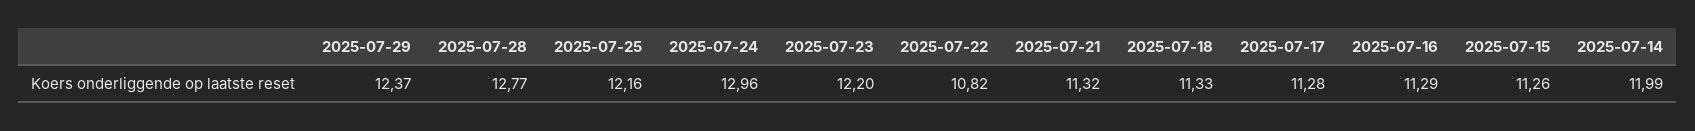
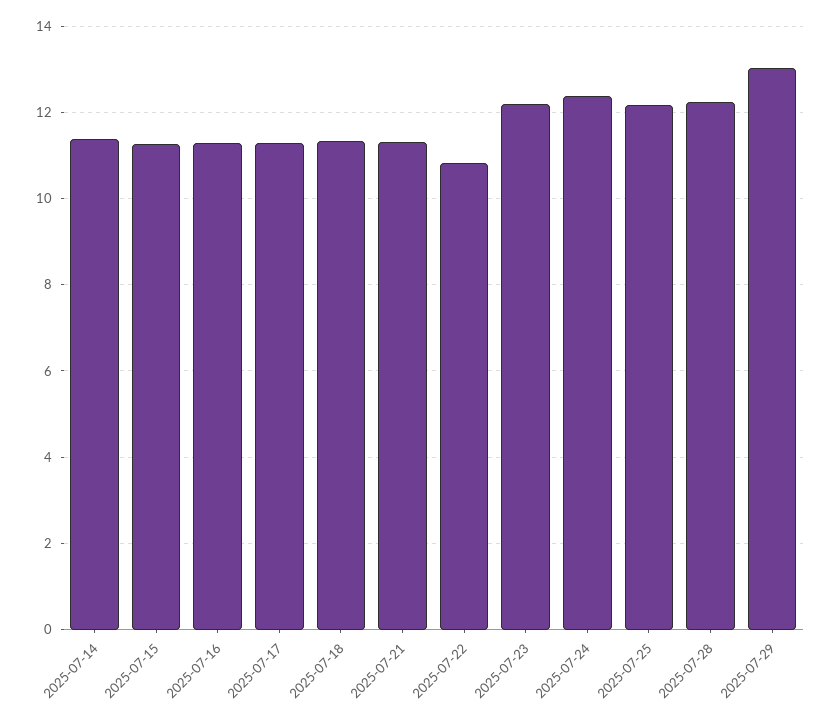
2025-07-29: 12.37 -> 13
2025-07-28: 12.77 -> 12.2
2025-07-24: 12.96 -> 12.4
2025-07-14: 11.99 -> 11.4

